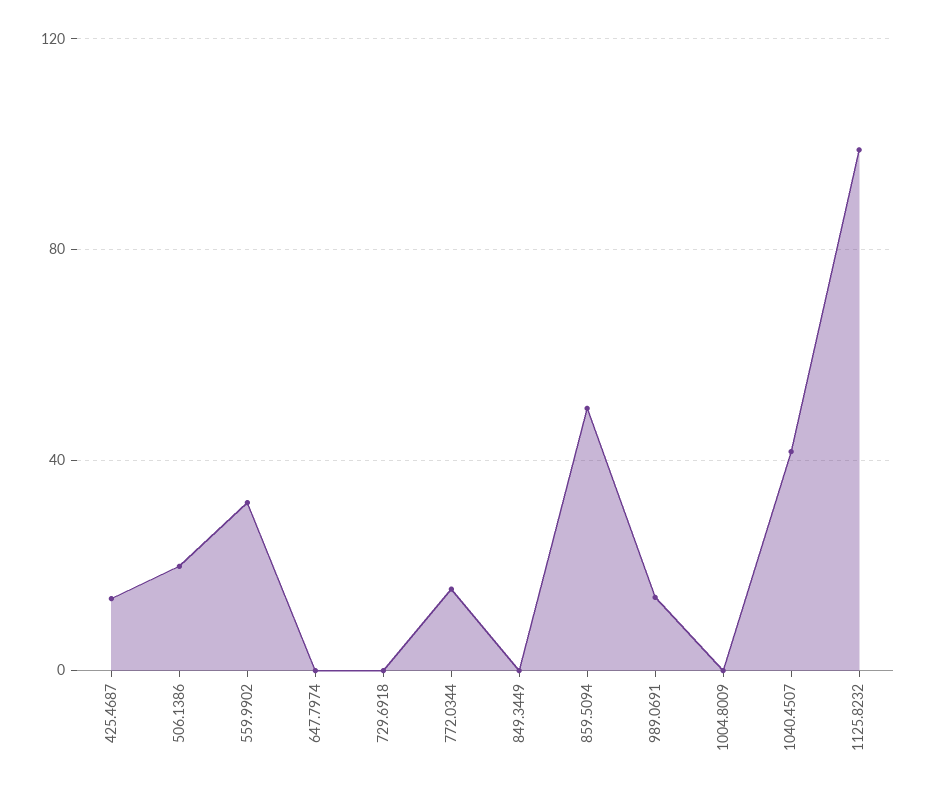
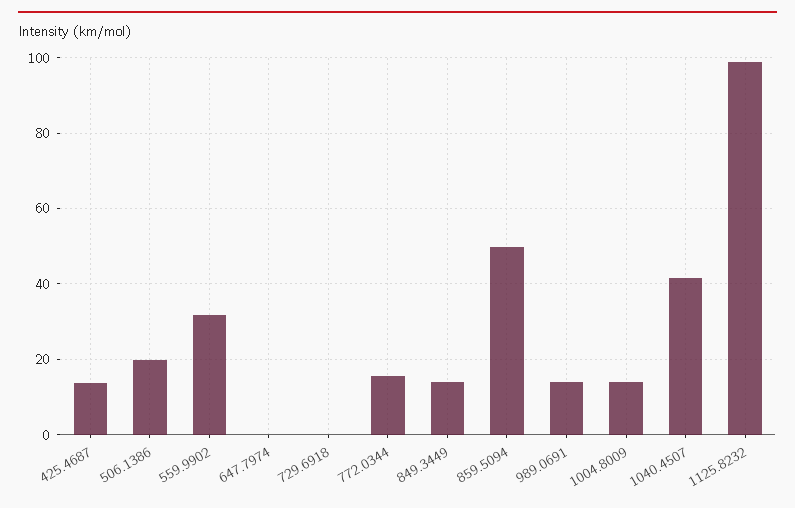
849.3449: 0 -> 14
1004.8009: 0 -> 14

